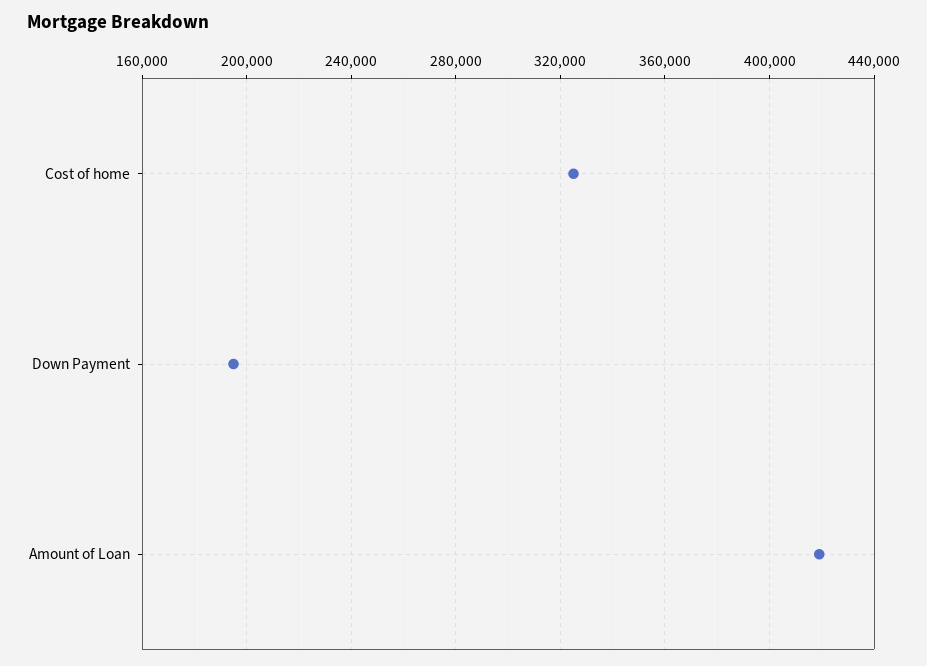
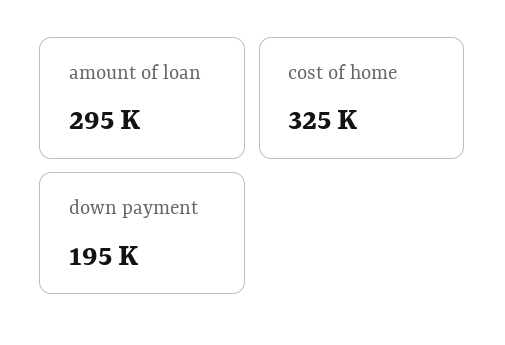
Amount of Loan: 420000 -> 295000

